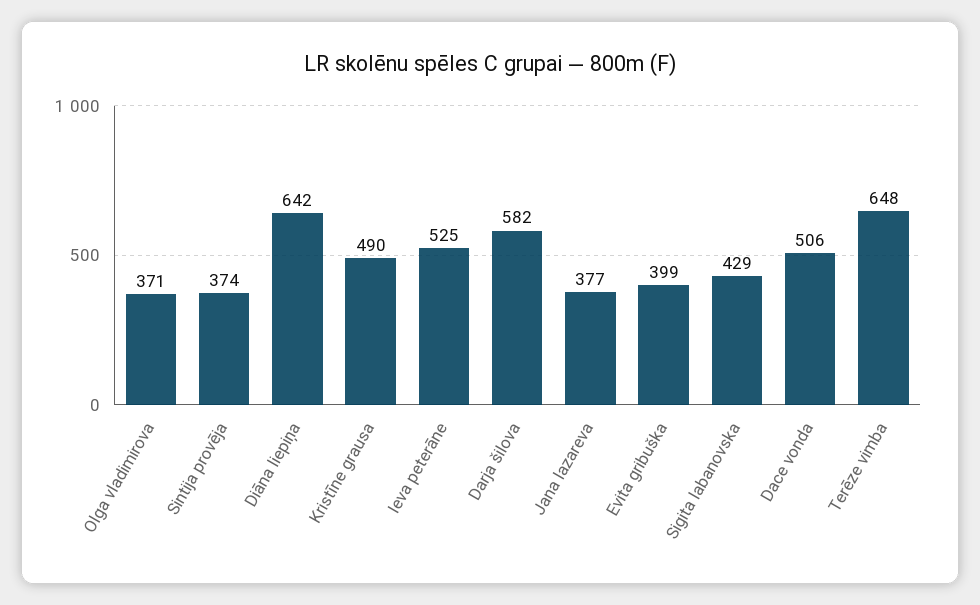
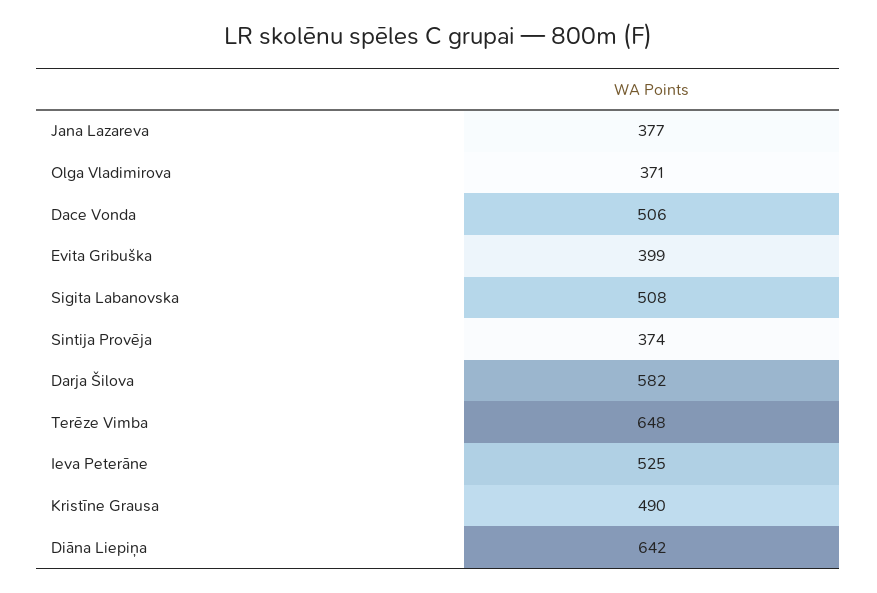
Sigita labanovska: 429 -> 508

